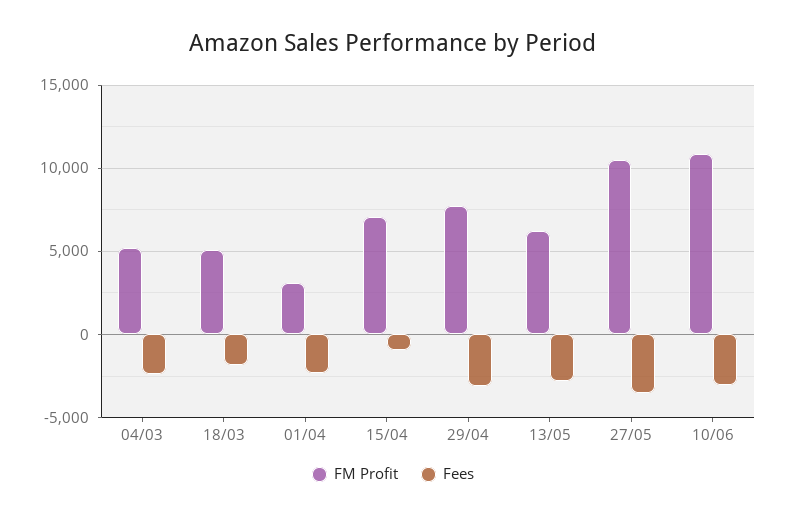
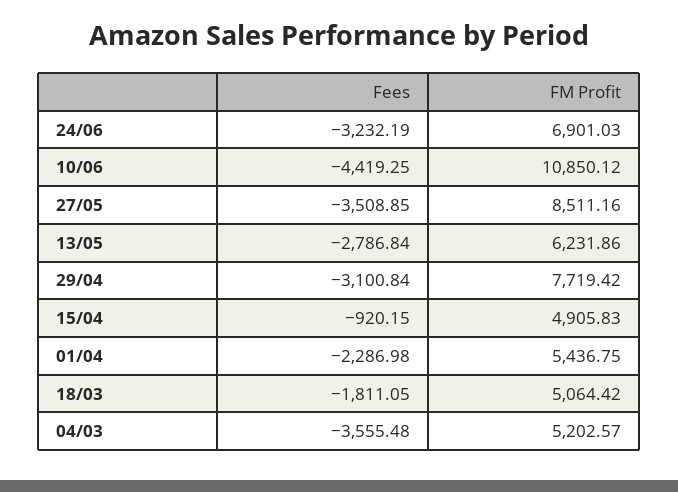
Fees, 04/03: -2500 -> -3555.48
FM Profit, 01/04: 3000 -> 5436.75
FM Profit, 15/04: 7000 -> 4905.83
FM Profit, 27/05: 10500 -> 8511.16
Fees, 10/06: -3000 -> -4419.25
Fees, 24/06: none -> -3232.19
FM Profit, 24/06: none -> 6901.03

